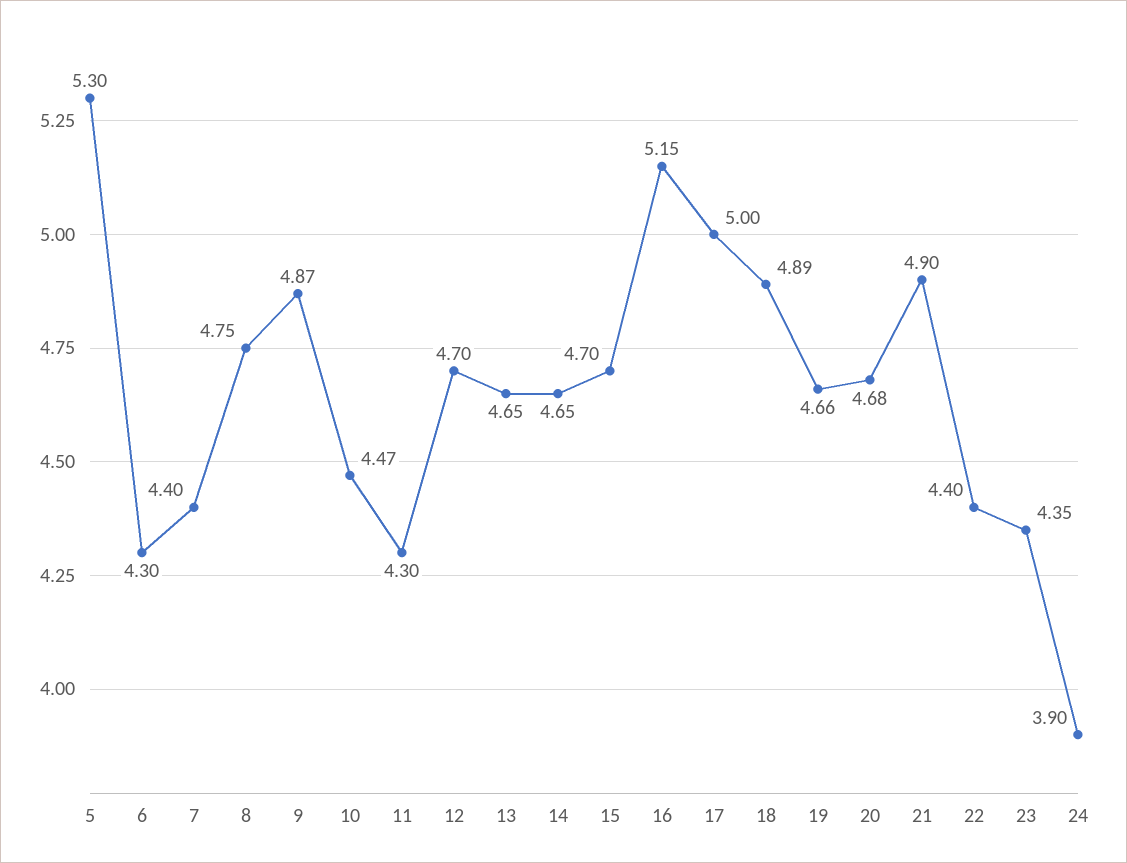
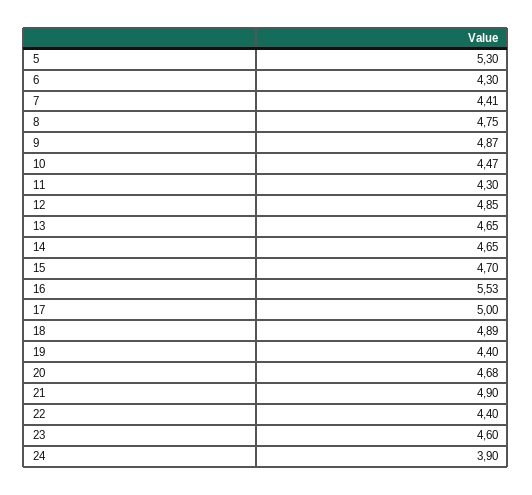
7: 4.4 -> 4.41
12: 4.7 -> 4.85
16: 5.15 -> 5.53
19: 4.66 -> 4.4
23: 4.35 -> 4.6

